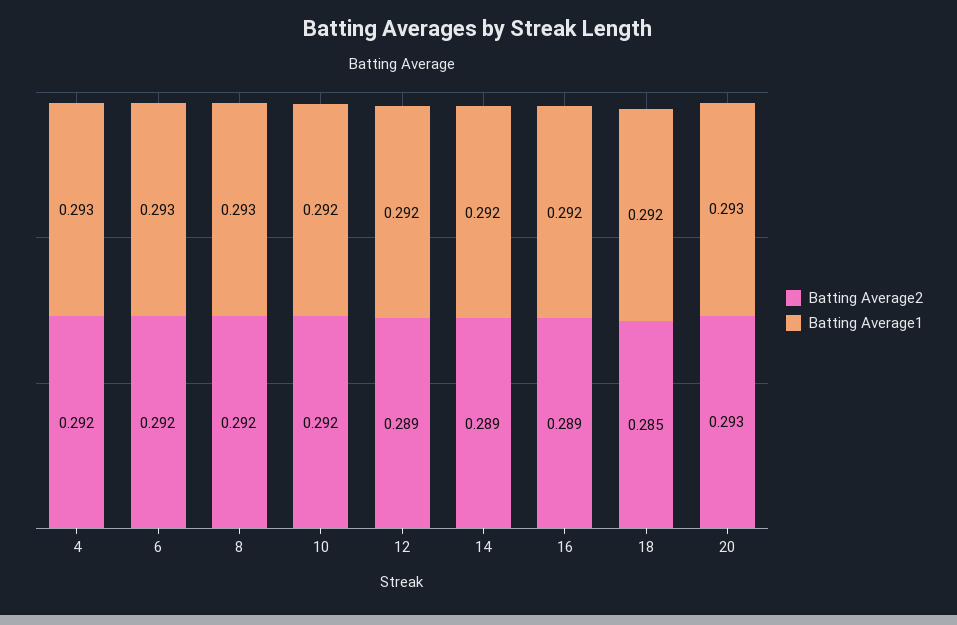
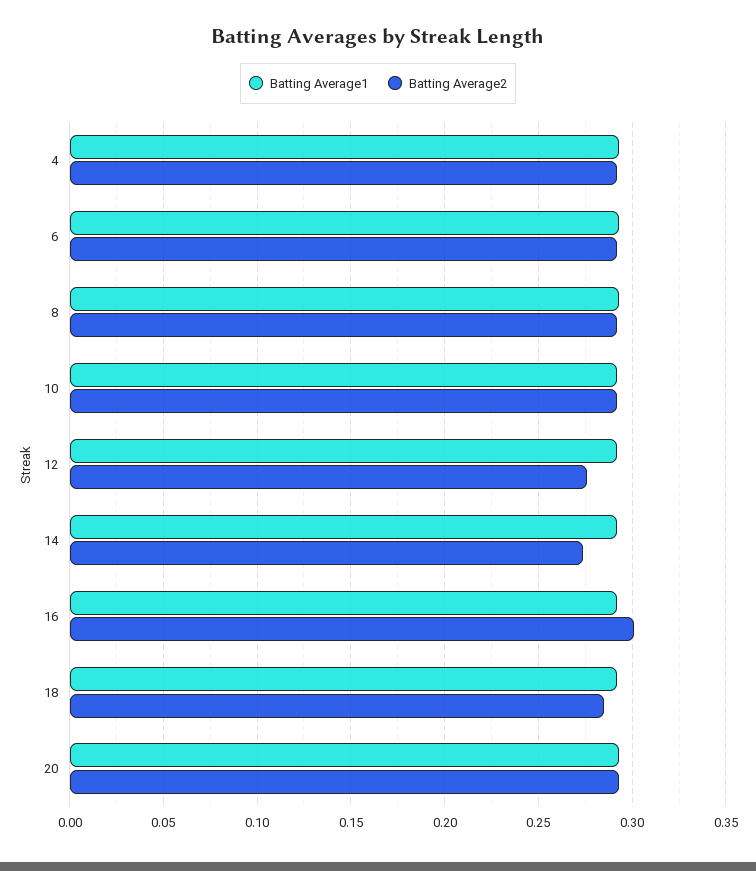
Batting Average2, 12: 0.289 -> 0.275
Batting Average2, 14: 0.289 -> 0.275
Batting Average2, 16: 0.289 -> 0.3

